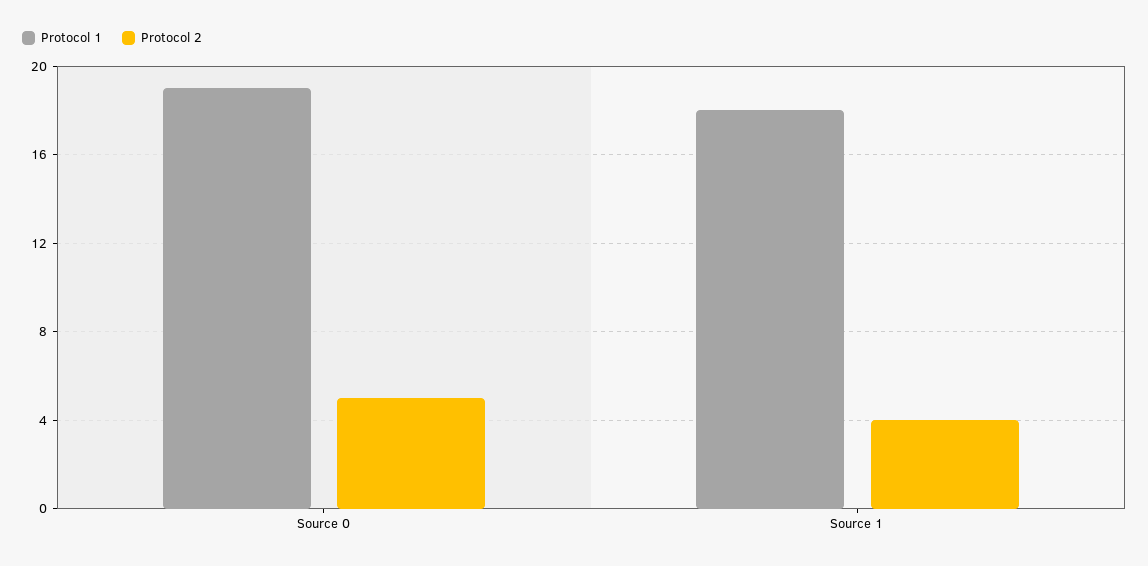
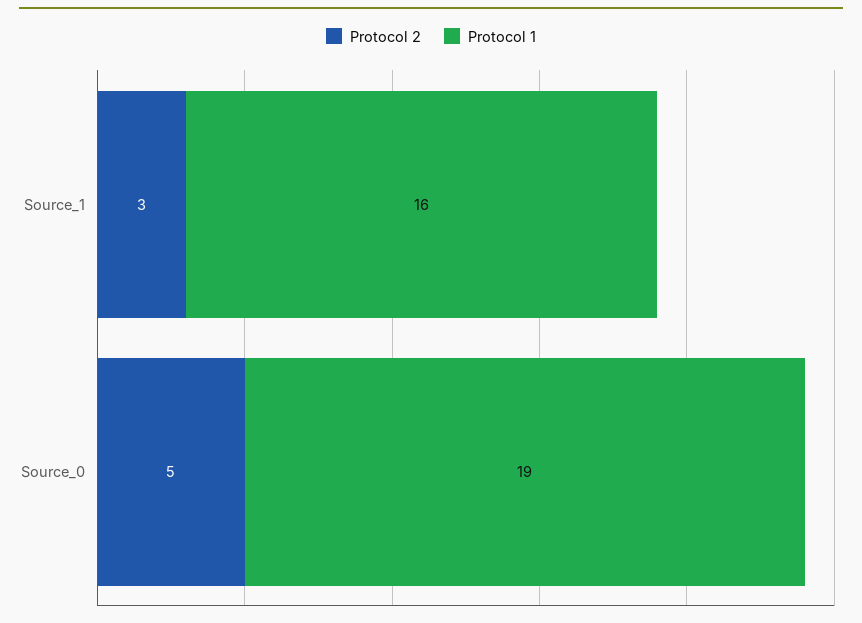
Protocol 1, Source 1: 18 -> 16
Protocol 2, Source 1: 4 -> 3

